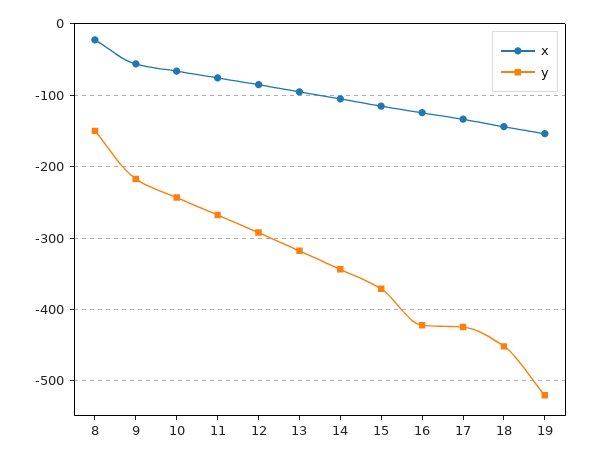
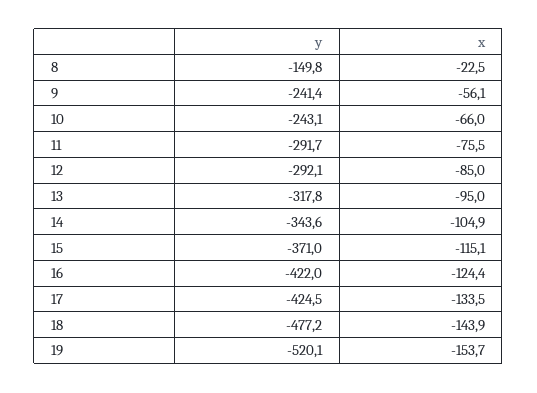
y, 9: -220 -> -241.4
y, 11: -270 -> -291.7
y, 18: -450 -> -477.2

